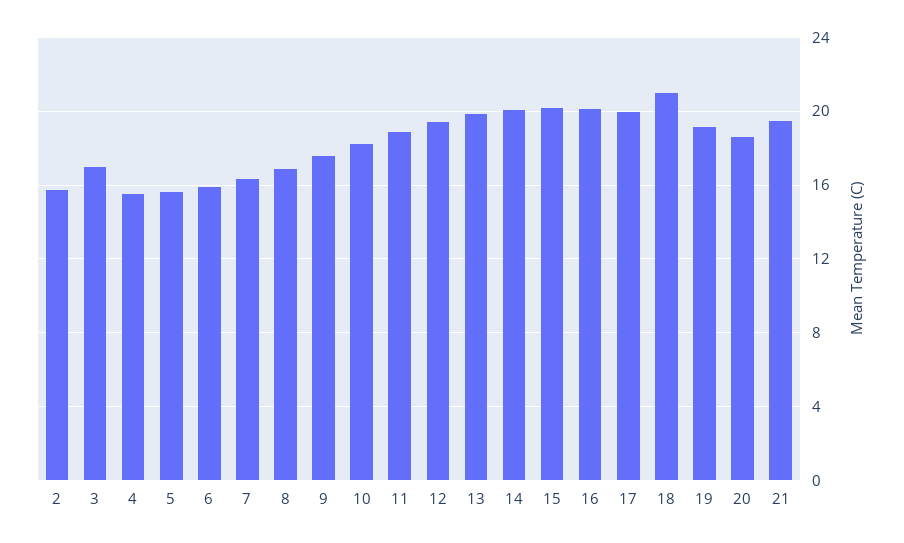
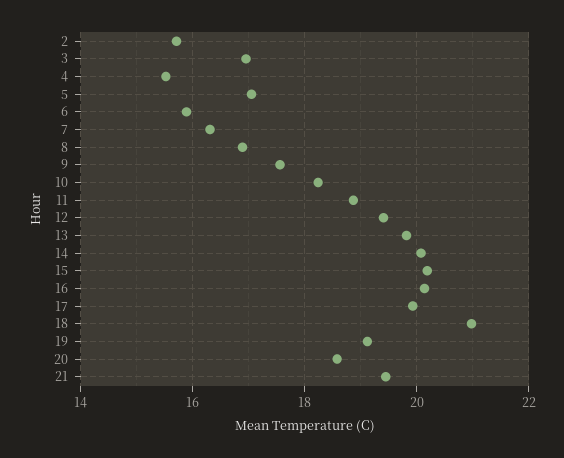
5: 15.5 -> 17

